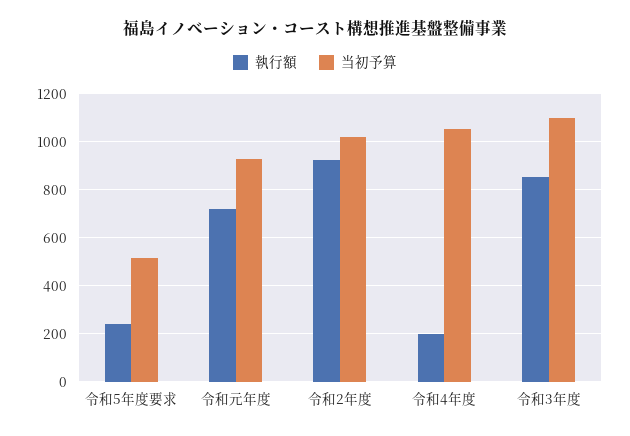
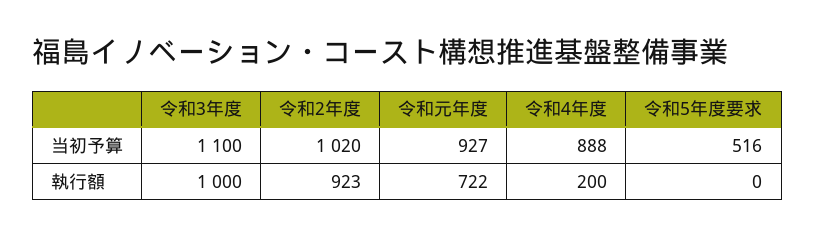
執行額, 令和5年度要求: 250 -> 0
当初予算, 令和4年度: 1050 -> 888
執行額, 令和3年度: 850 -> 1000

